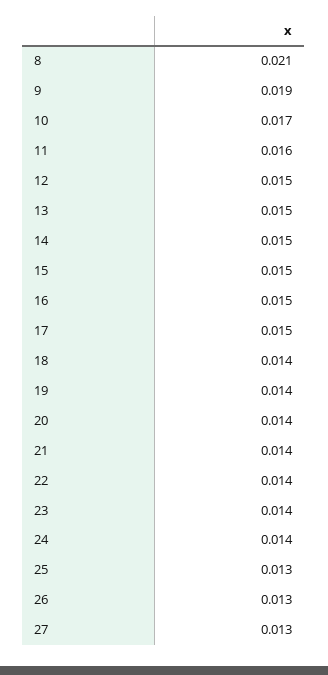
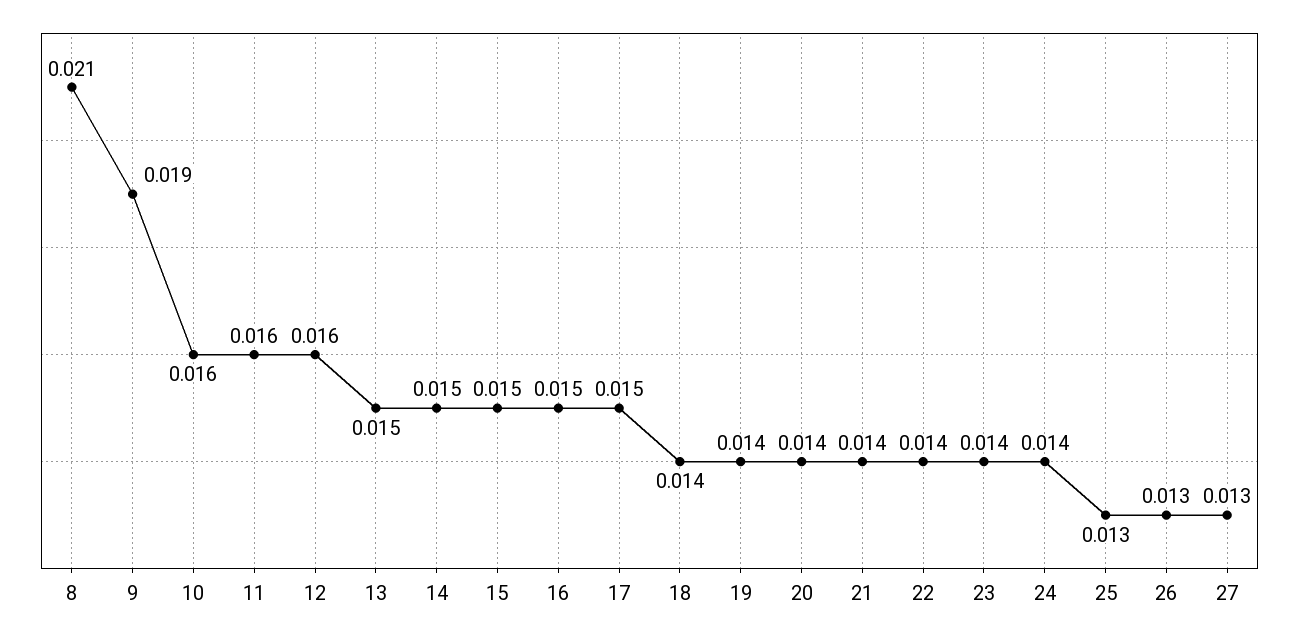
10: 0.017 -> 0.016
12: 0.015 -> 0.016

